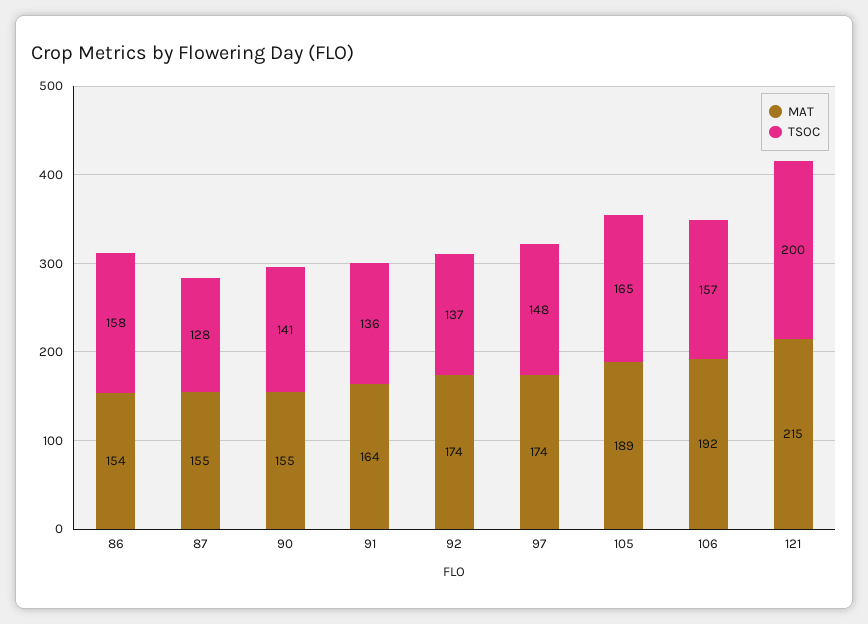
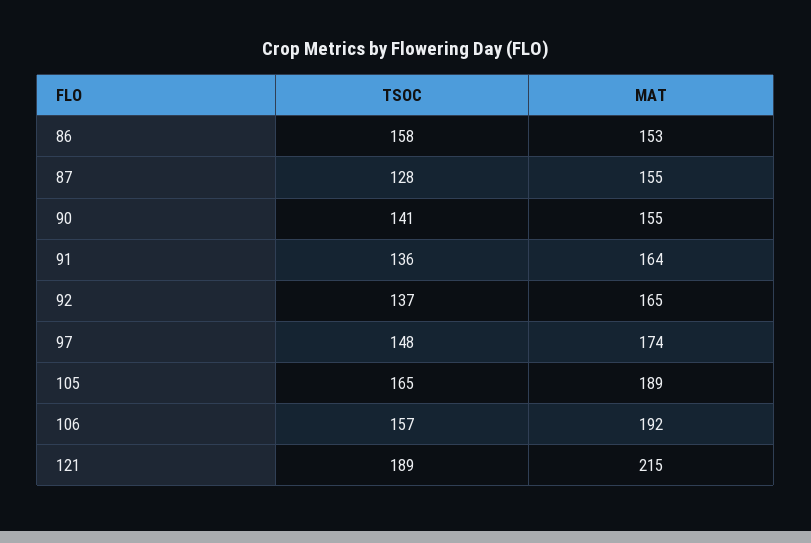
MAT, 86: 154 -> 153
MAT, 92: 174 -> 165
TSOC, 121: 200 -> 189

